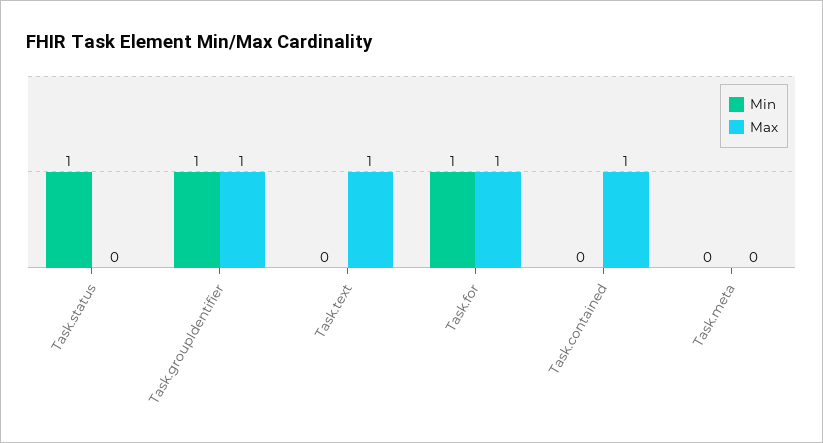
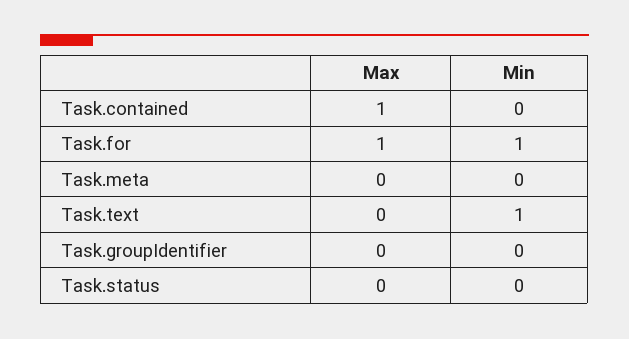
Min, Task.status: 1 -> 0
Min, Task.groupIdentifier: 1 -> 0
Max, Task.groupIdentifier: 1 -> 0
Min, Task.text: 0 -> 1
Max, Task.text: 1 -> 0

